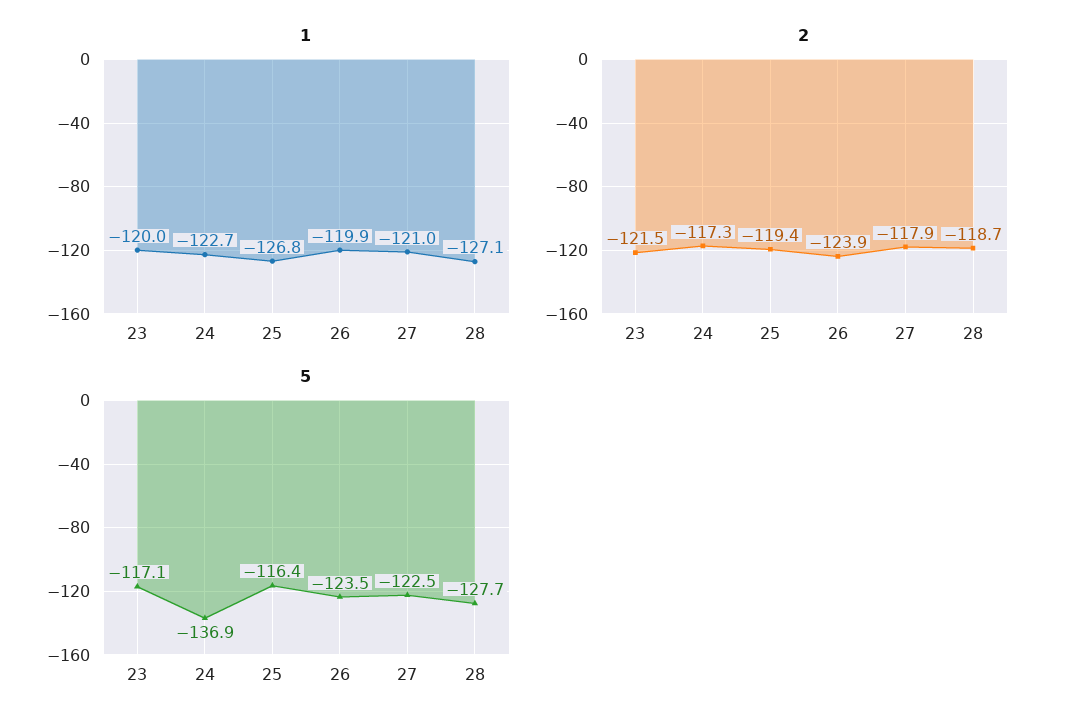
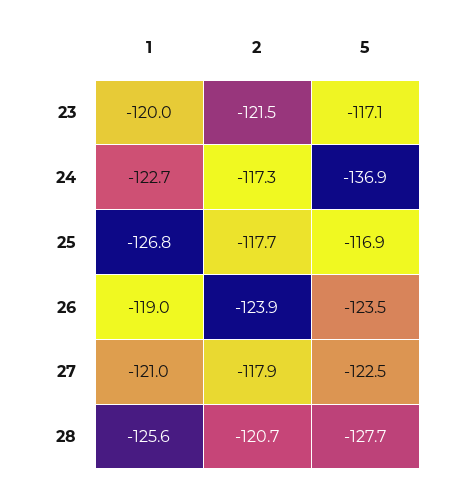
1, 26: -119.9 -> -119
1, 28: -127.1 -> -125.6
2, 25: -119.4 -> -117.7
2, 28: -118.7 -> -120.7
5, 25: -116.4 -> -116.9

